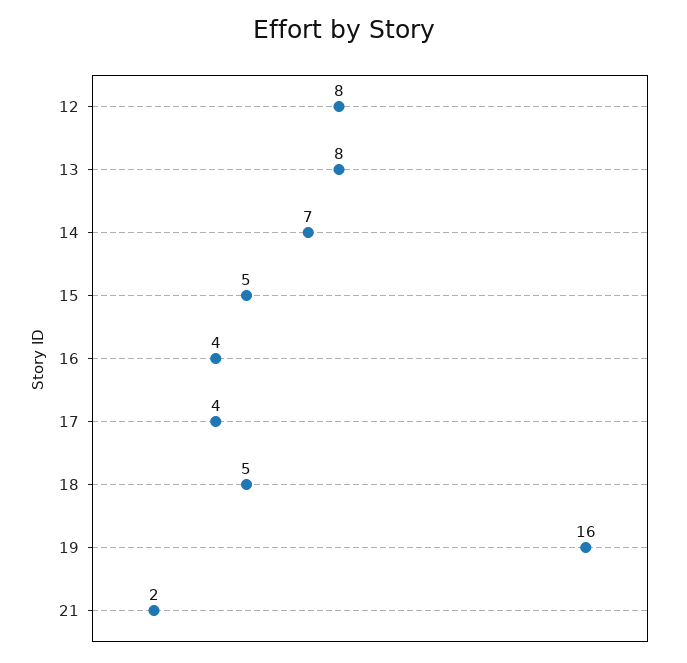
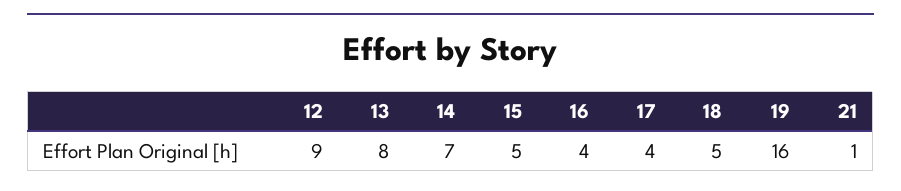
12: 8 -> 9
21: 2 -> 1

